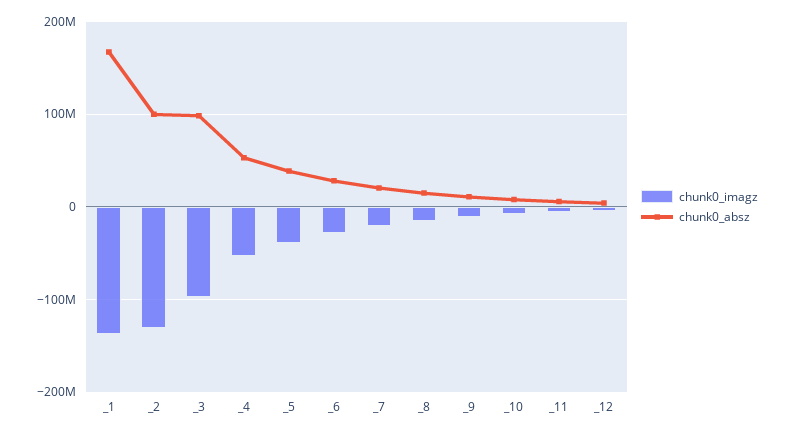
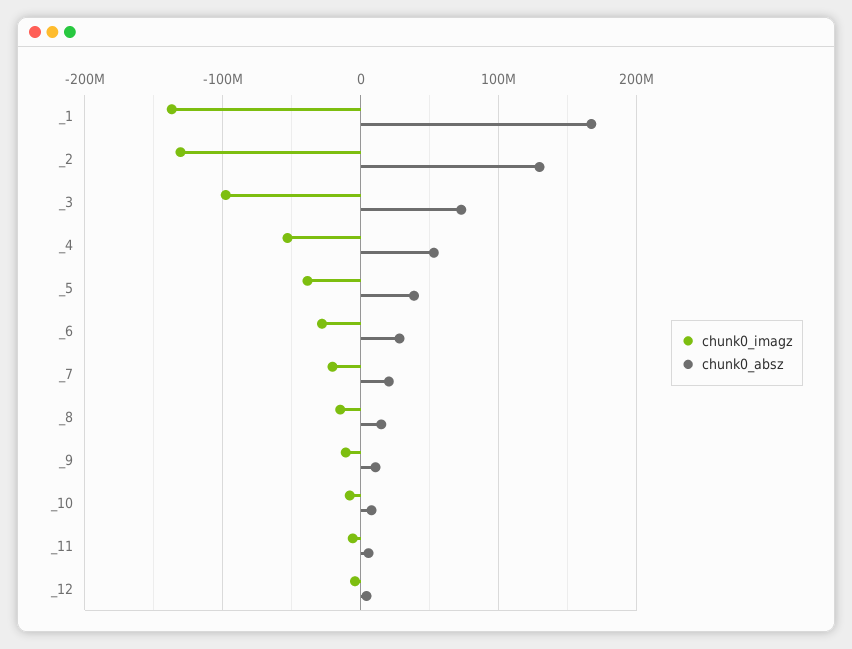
chunk0_absz, _2: 100000000 -> 130000000
chunk0_absz, _3: 100000000 -> 70000000

